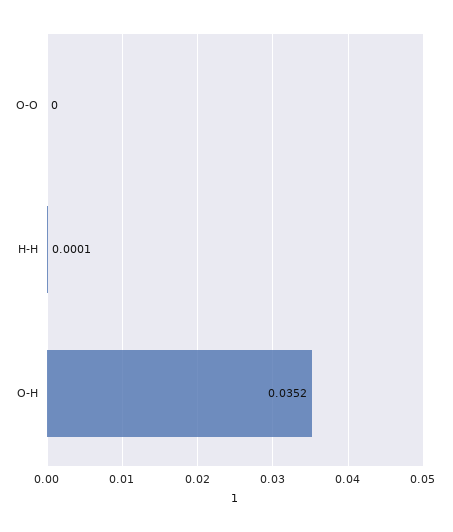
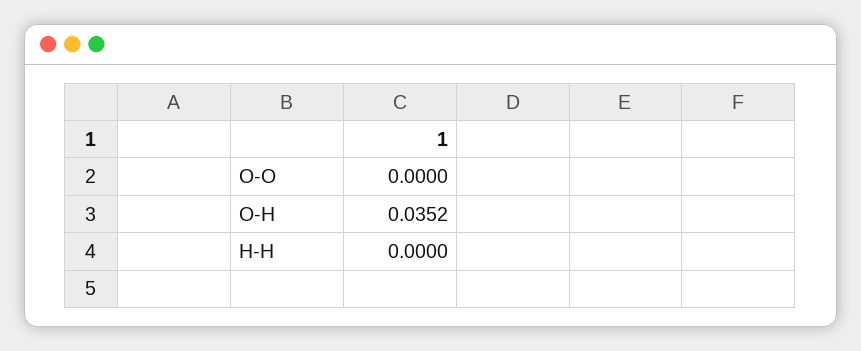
H-H: 0.0001 -> 0

